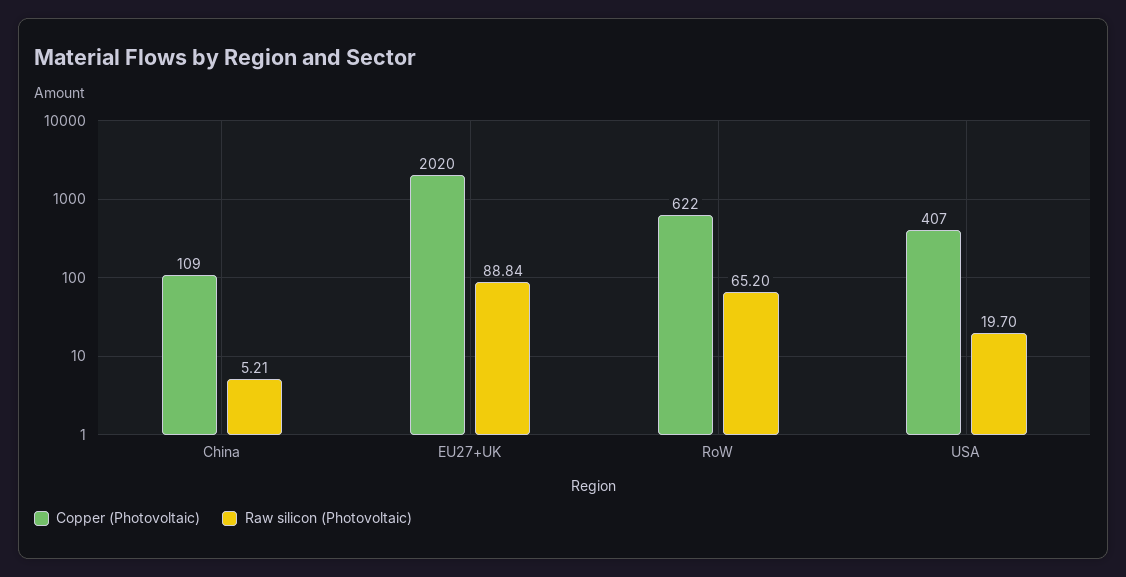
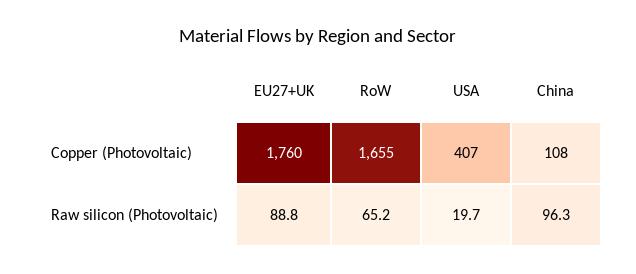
Copper (Photovoltaic), China: 109 -> 108
Raw silicon (Photovoltaic), China: 5.21 -> 96.3
Copper (Photovoltaic), EU27+UK: 2020 -> 1760
Copper (Photovoltaic), RoW: 622 -> 1655

